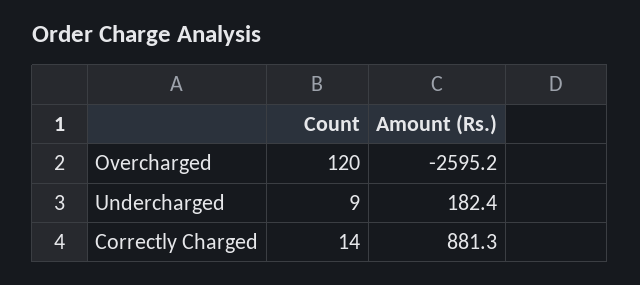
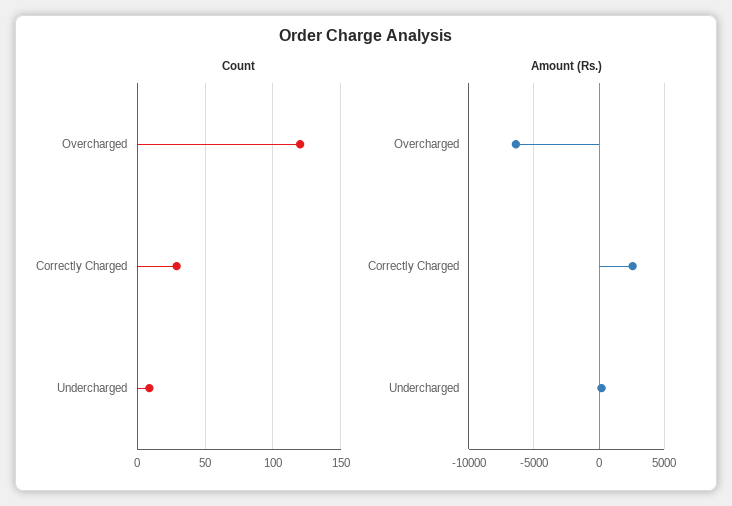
Amount (Rs.), Overcharged: -2595.2 -> -6500
Count, Correctly Charged: 14 -> 30
Amount (Rs.), Correctly Charged: 881.3 -> 2500

